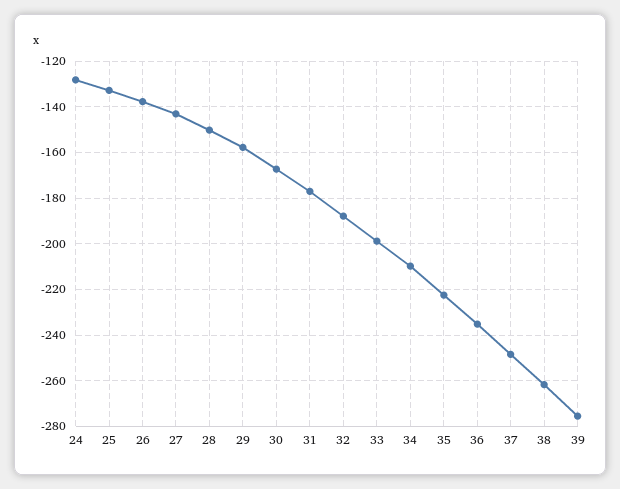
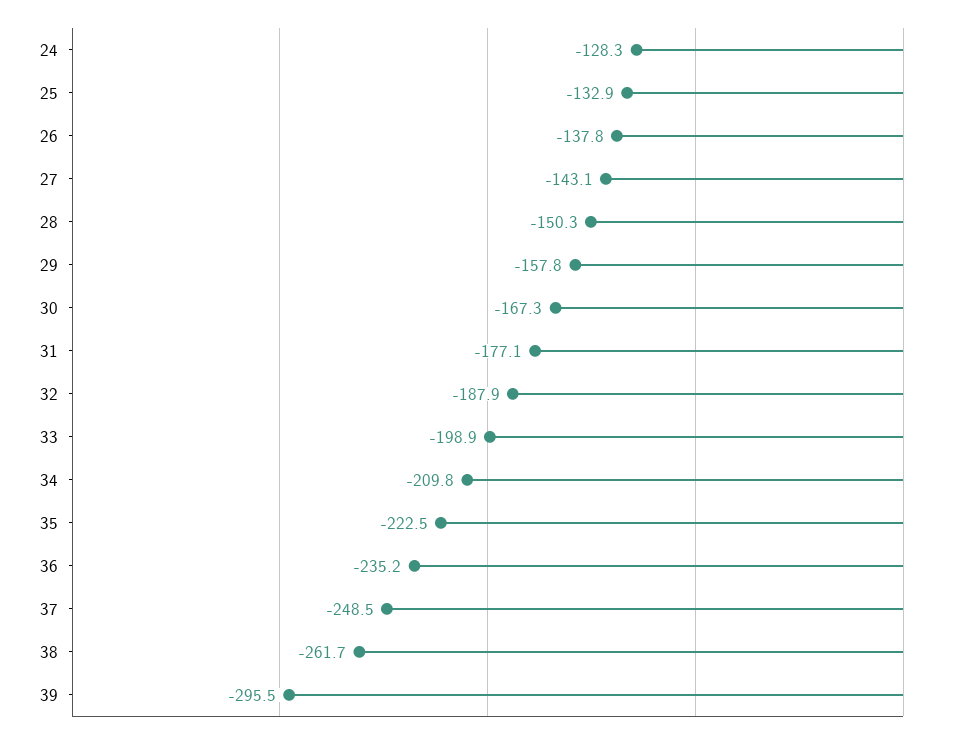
39: -275 -> -295.5

